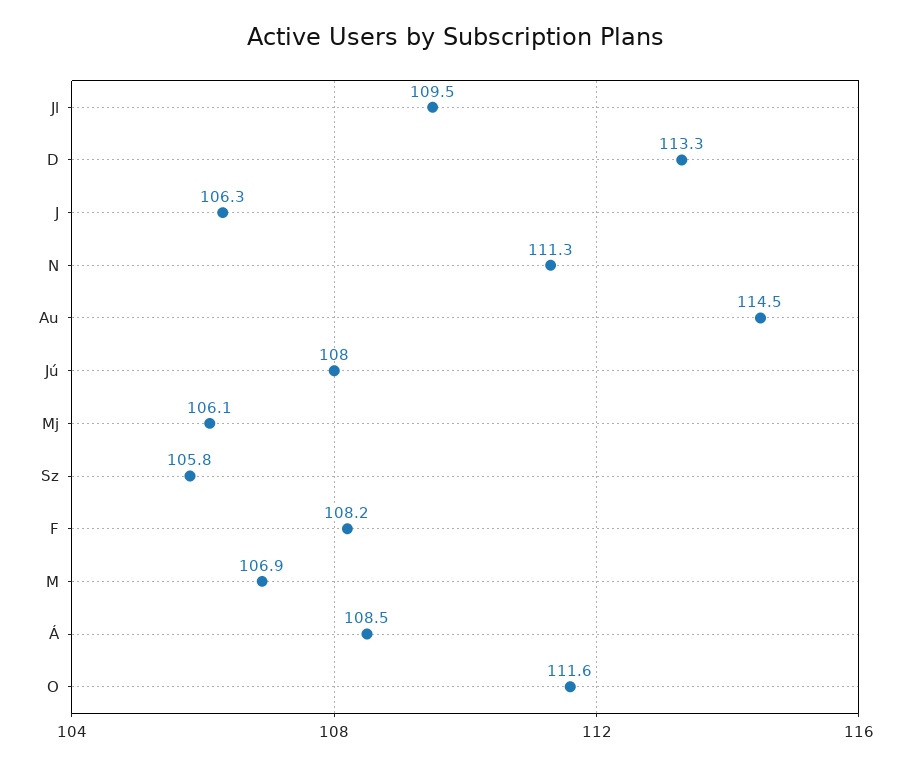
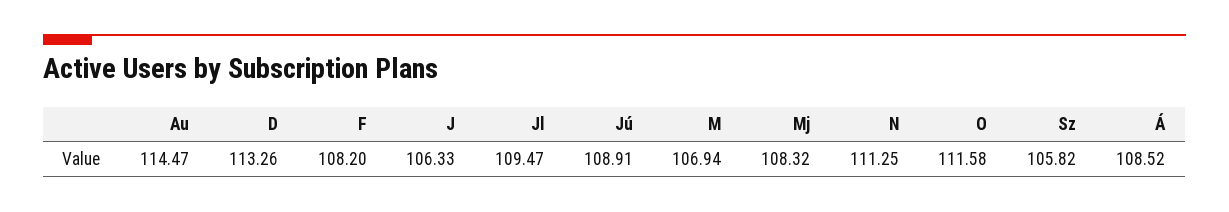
Jú: 108 -> 108.91
Mj: 106.1 -> 108.32

